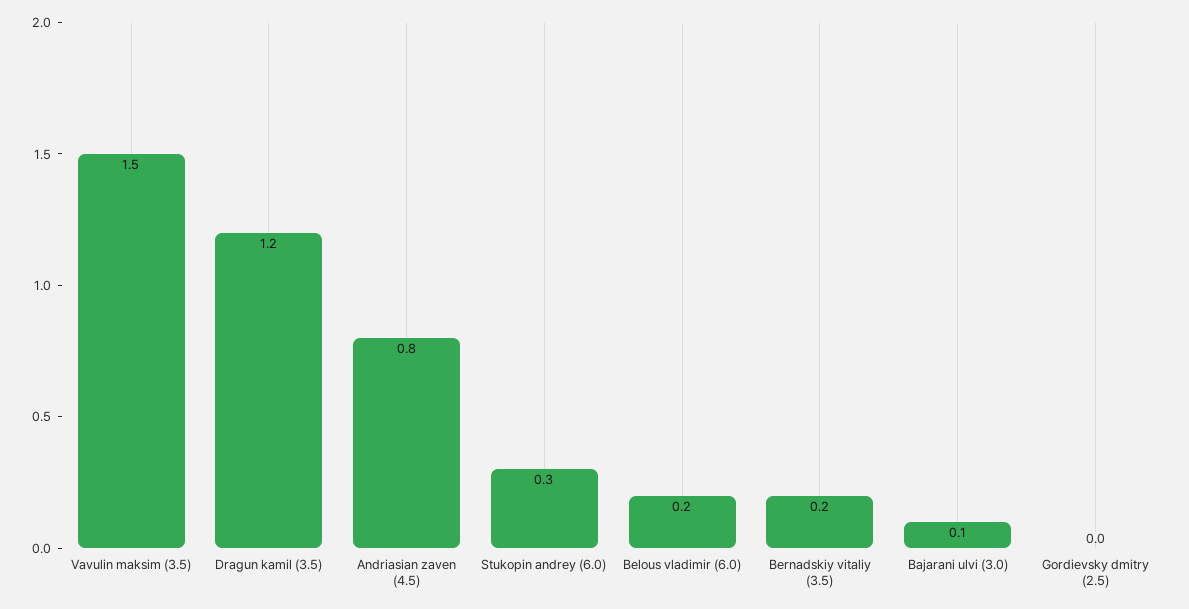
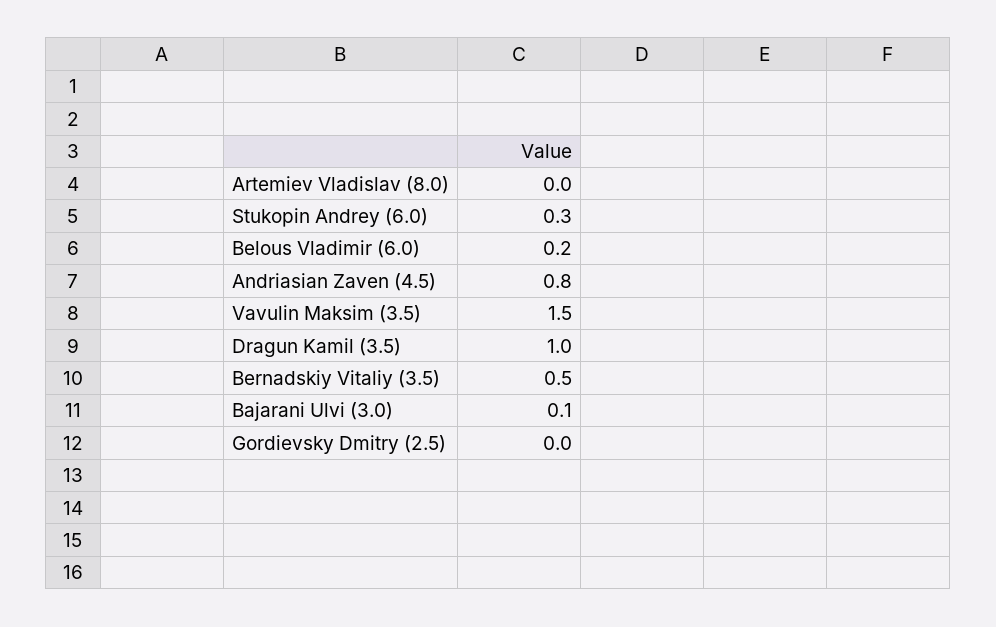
Dragun kamil (3.5): 1.2 -> 1
Bernadskiy vitaliy (3.5): 0.2 -> 0.5
Artemiev Vladislav (8.0): none -> 0

